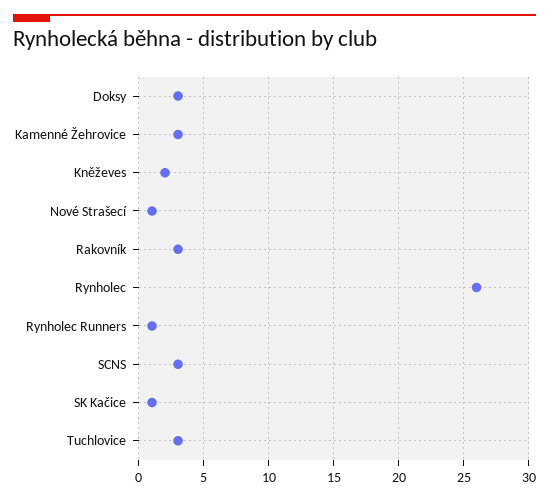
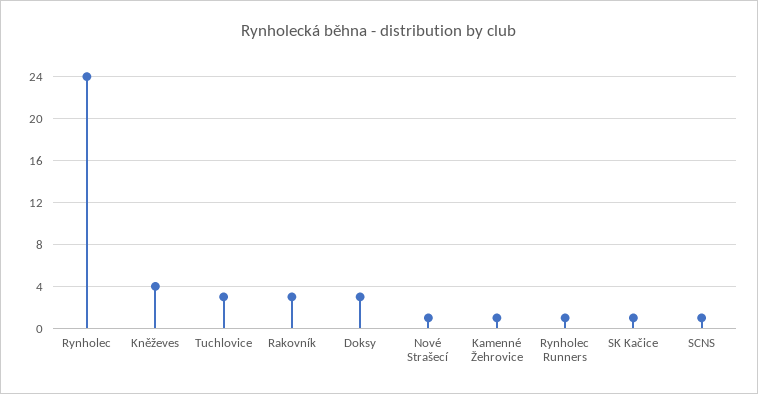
Kamenné Žehrovice: 3 -> 1
Kněževes: 2 -> 4
Rynholec: 26 -> 24
SCNS: 3 -> 1

